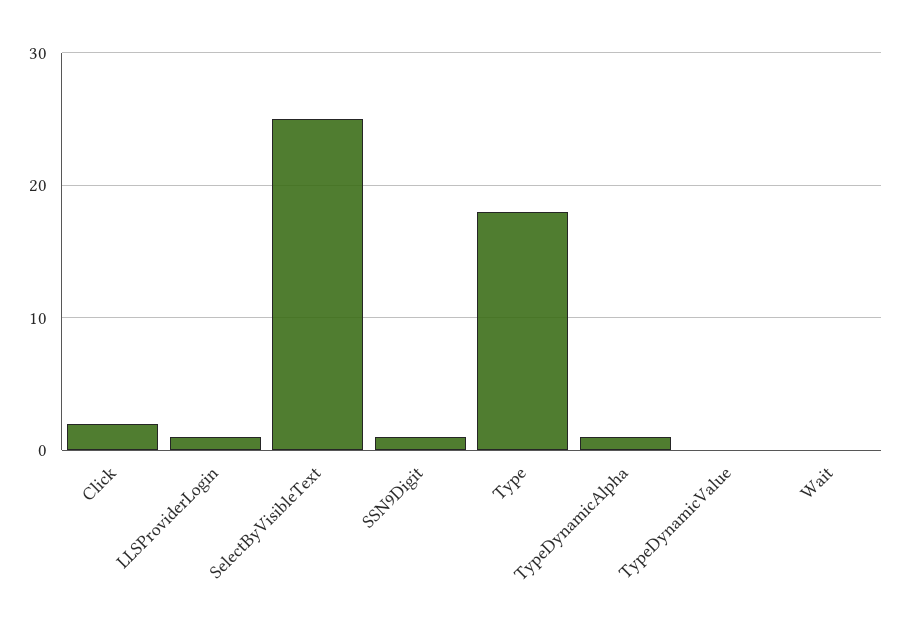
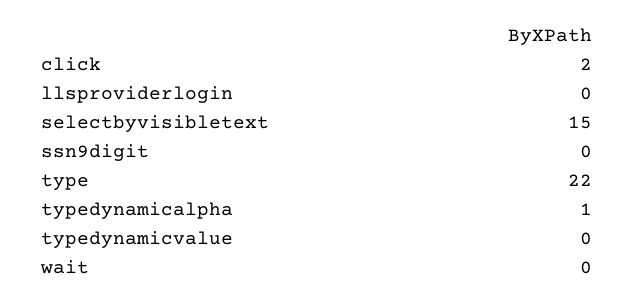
LLSProviderLogin: 1 -> 0
SelectByVisibleText: 25 -> 15
SSN9Digit: 1 -> 0
Type: 18 -> 22

